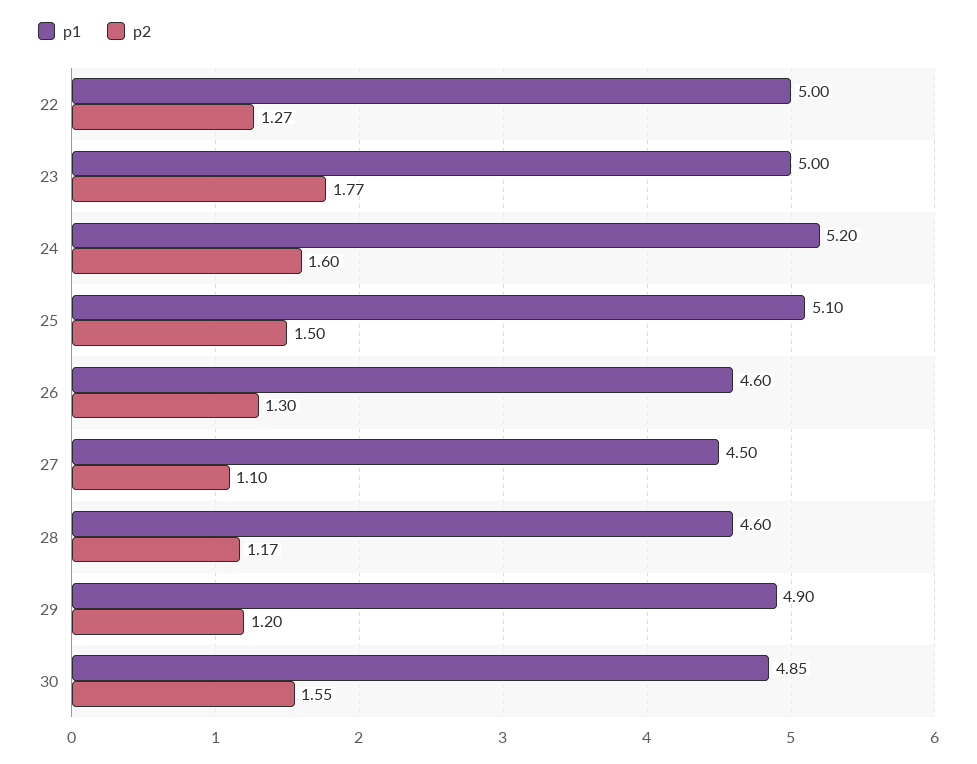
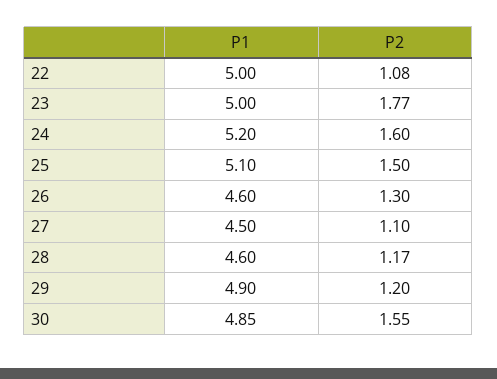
p2, 22: 1.27 -> 1.08

